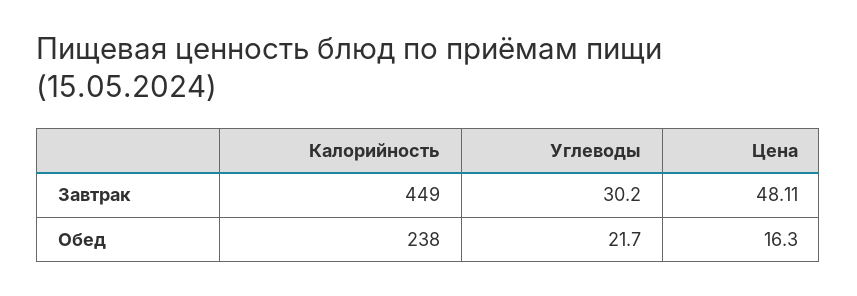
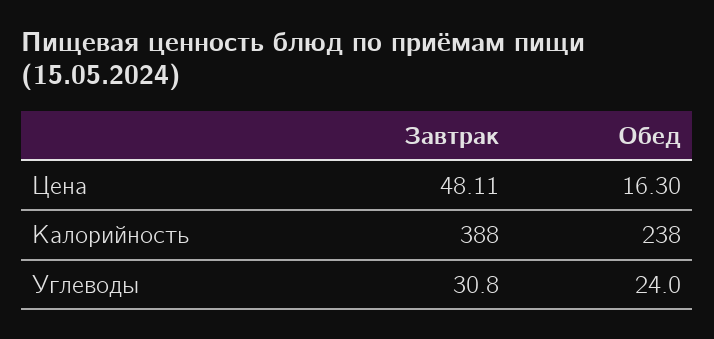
Калорийность, Завтрак: 449 -> 388
Углеводы, Завтрак: 30.2 -> 30.8
Углеводы, Обед: 21.7 -> 24

